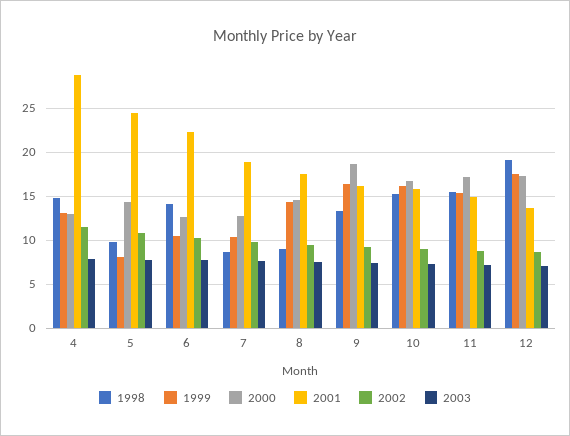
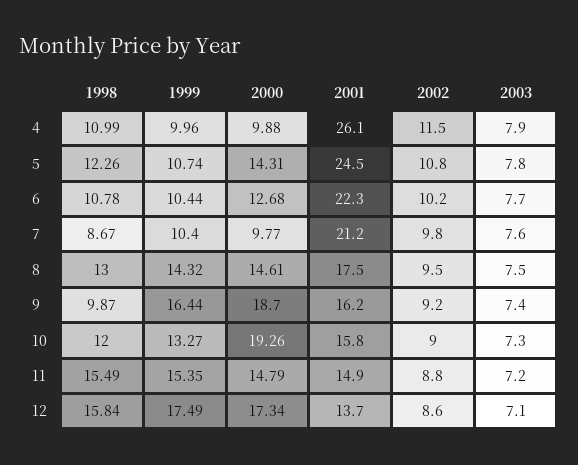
1998, 4: 15 -> 10.99
1999, 4: 13 -> 9.96
2000, 4: 13 -> 9.88
2001, 4: 29 -> 26.1
1998, 5: 10 -> 12.26
1999, 5: 8 -> 10.74
1998, 6: 14 -> 10.78
2000, 7: 13 -> 9.77
2001, 7: 19 -> 21.2
1998, 8: 9 -> 13
1998, 9: 13 -> 9.87
1998, 10: 15 -> 12
1999, 10: 16 -> 13.27
2000, 10: 17 -> 19.26
2000, 11: 17 -> 14.79
1998, 12: 19 -> 15.84

